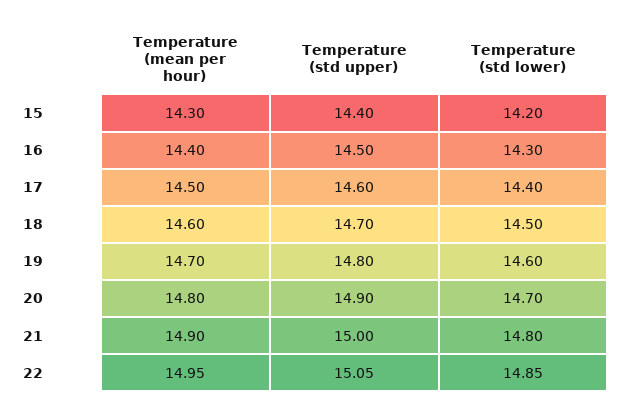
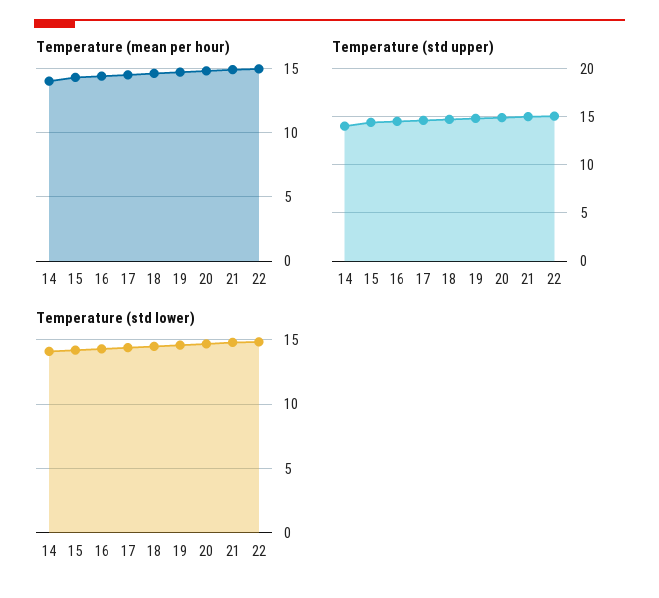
Temperature (mean per hour), 14: none -> 14
Temperature (std upper), 14: none -> 14
Temperature (std lower), 14: none -> 14

